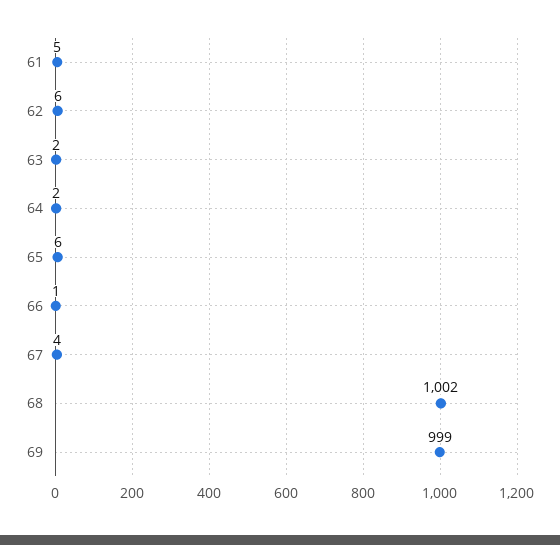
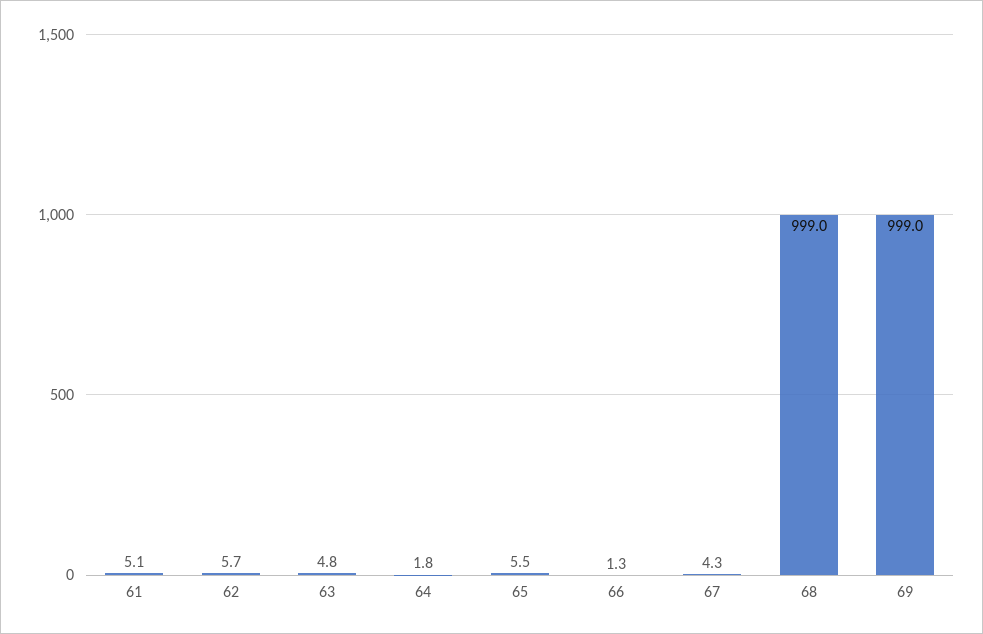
63: 2 -> 4.8
68: 1002 -> 999

